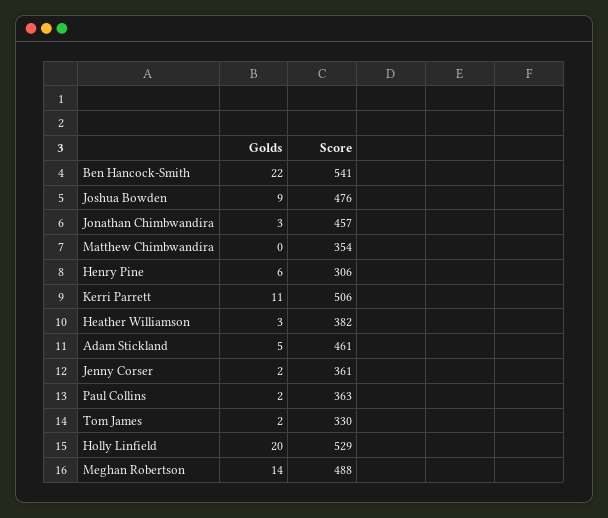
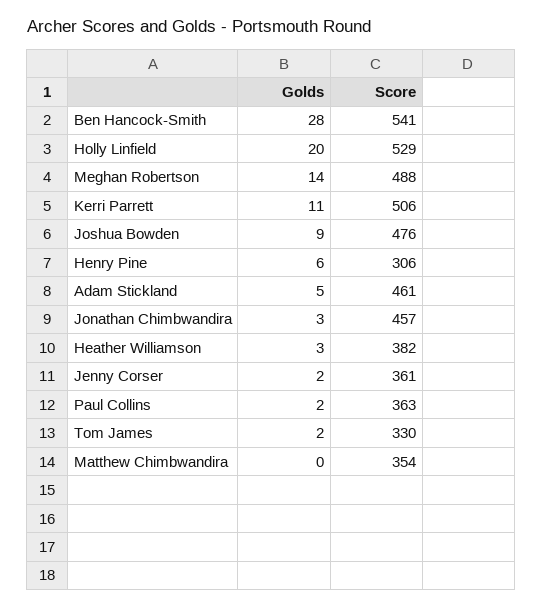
Golds, Ben Hancock-Smith: 22 -> 28

